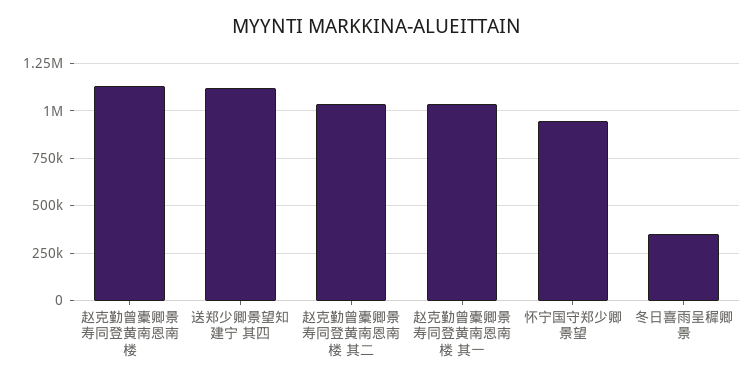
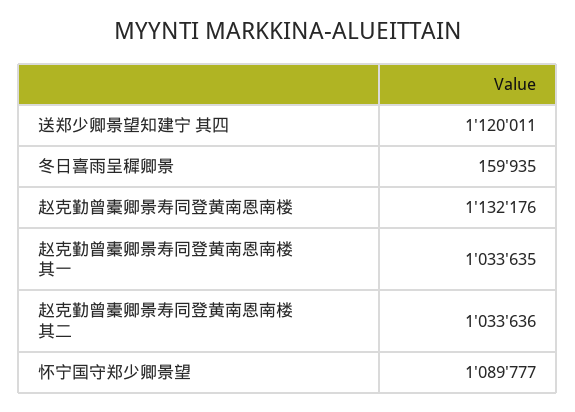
怀宁国守郑少卿景望: 950000 -> 1089777
冬日喜雨呈穉卿景: 350000 -> 159935

